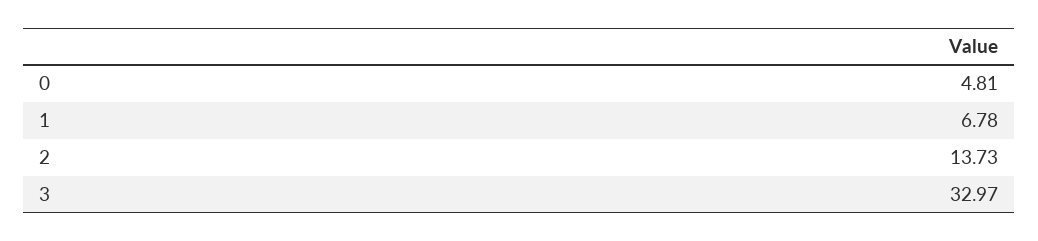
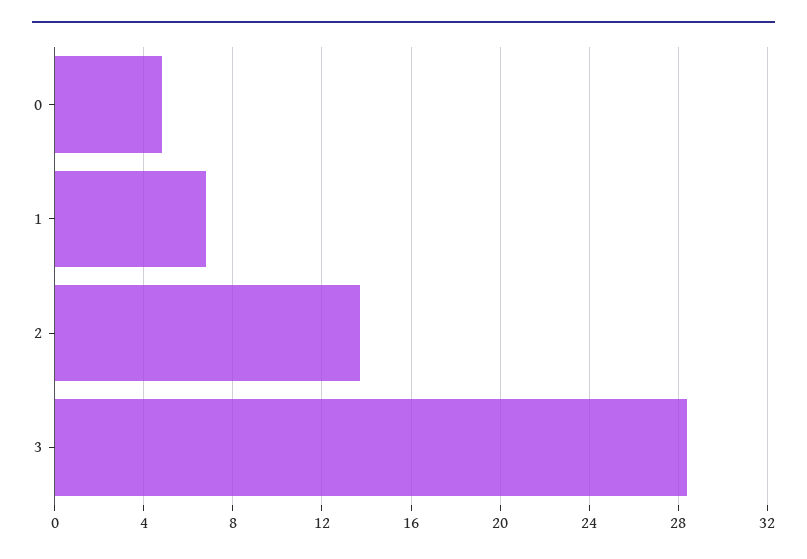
3: 32.97 -> 28.5

